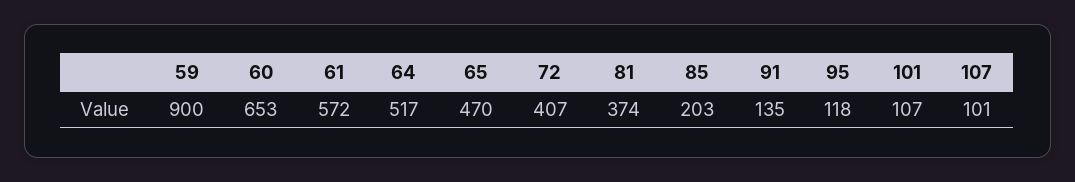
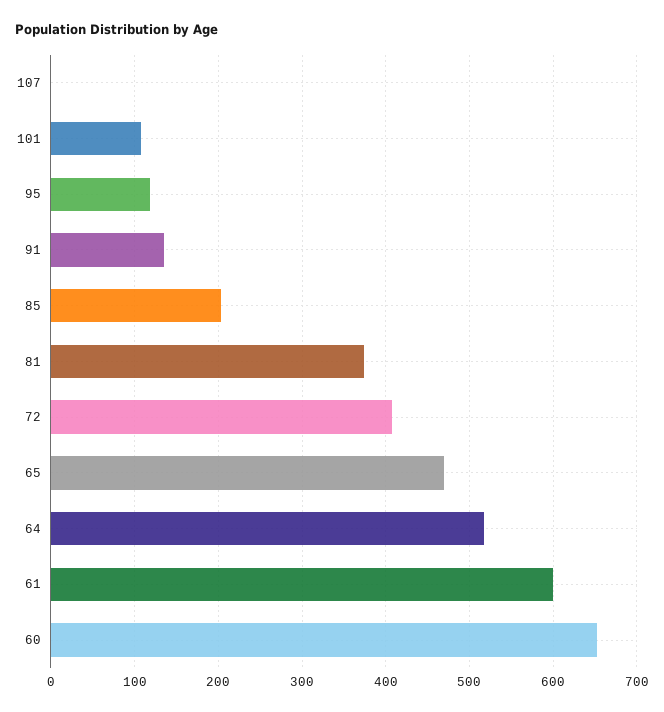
59: 900 -> none
61: 572 -> 600
107: 101 -> 0

